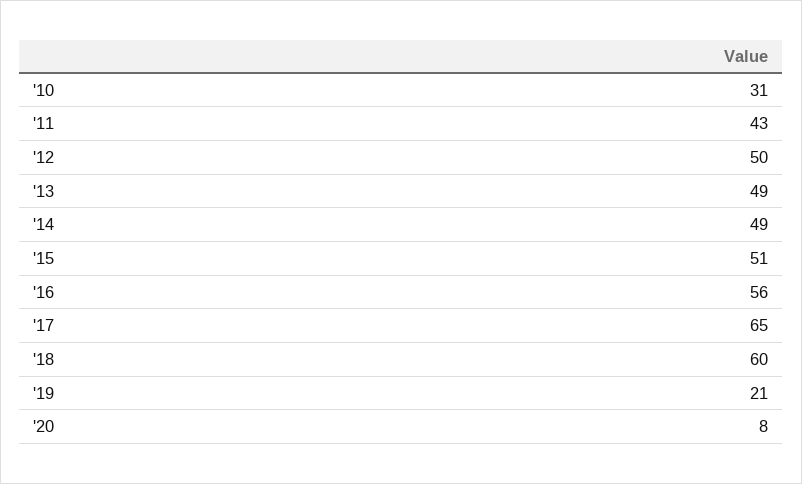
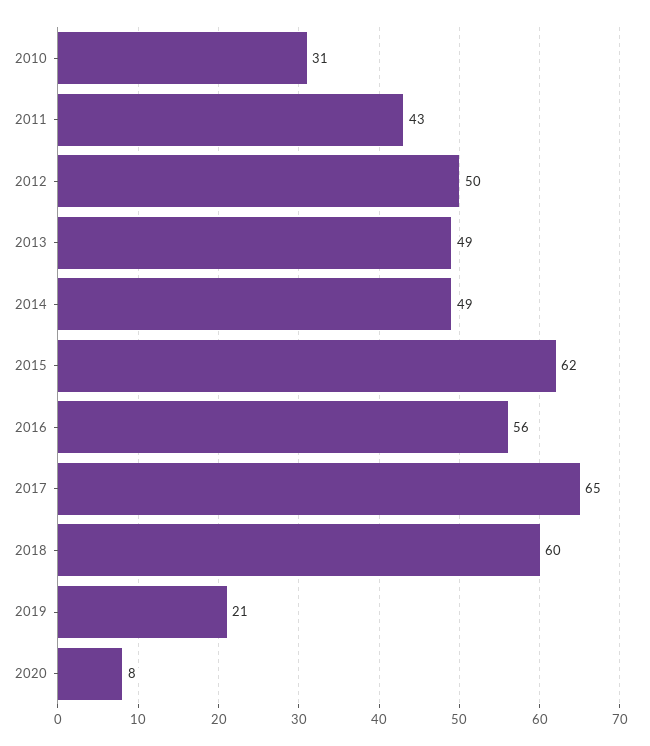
'15: 51 -> 62

